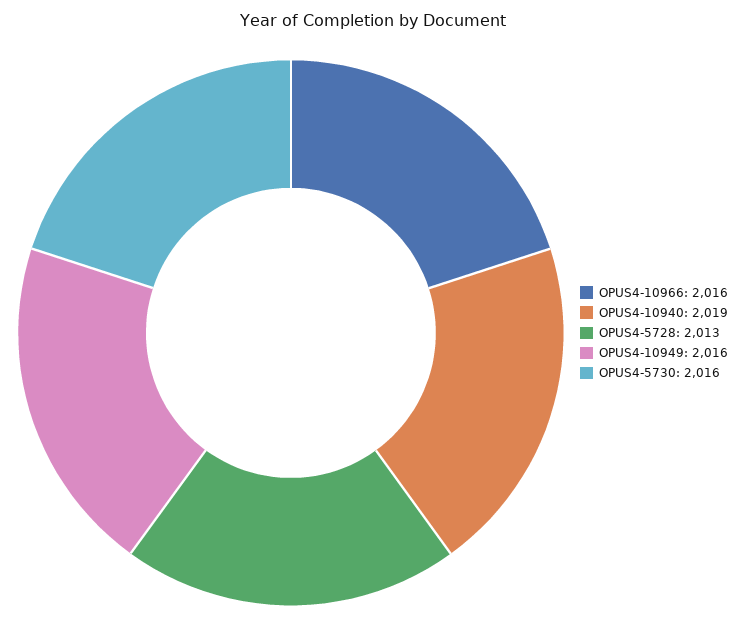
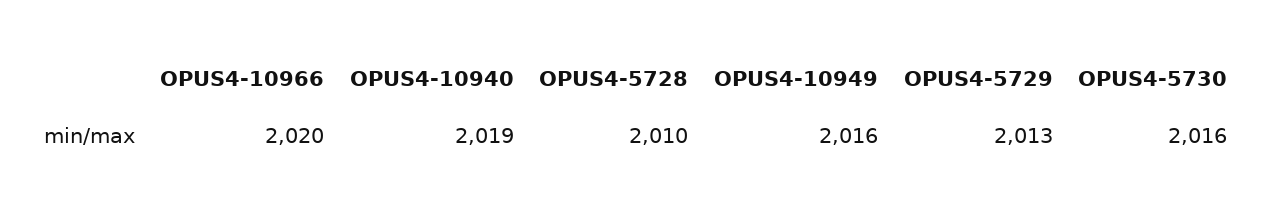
OPUS4-10966: 2016 -> 2020
OPUS4-5728: 2013 -> 2010
OPUS4-5729: none -> 2013

